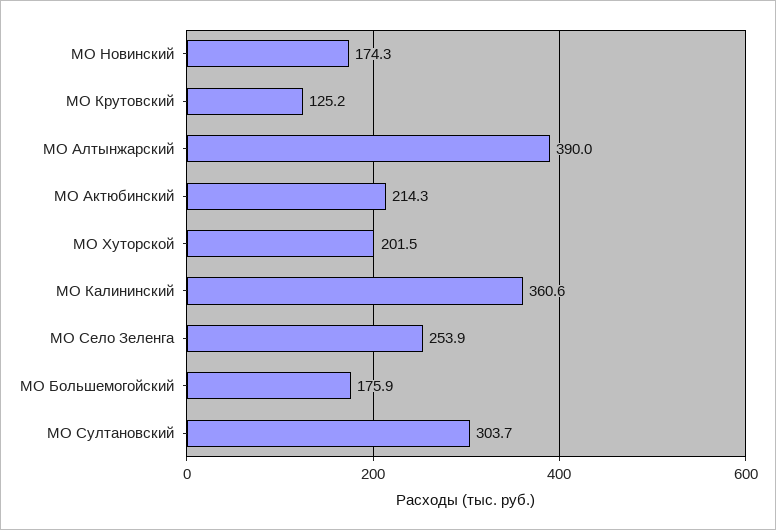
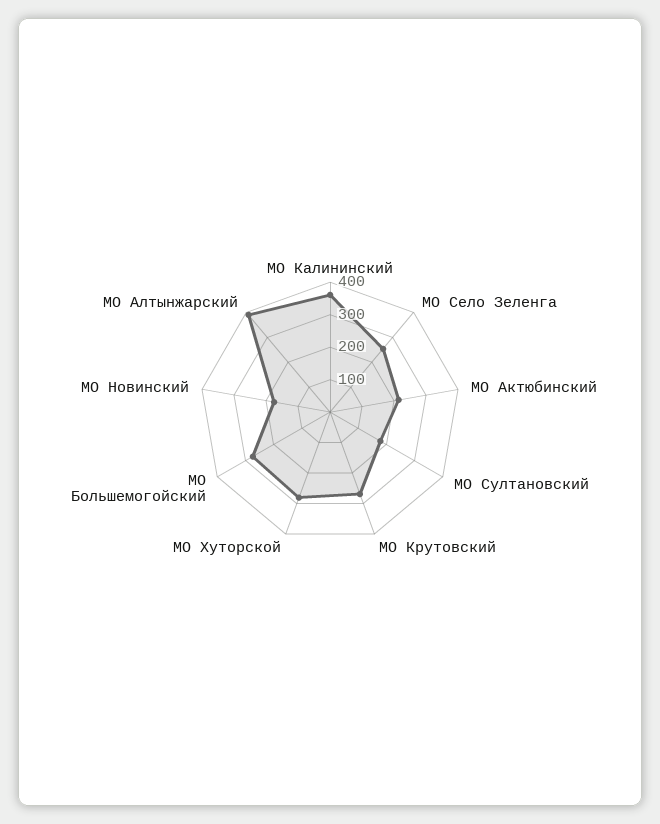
МО Крутовский: 125.2 -> 275
МО Хуторской: 201.5 -> 275
МО Большемогойский: 175.9 -> 275
МО Султановский: 303.7 -> 175

